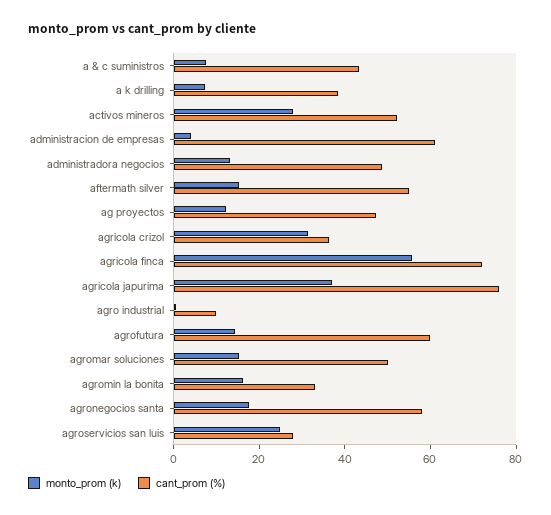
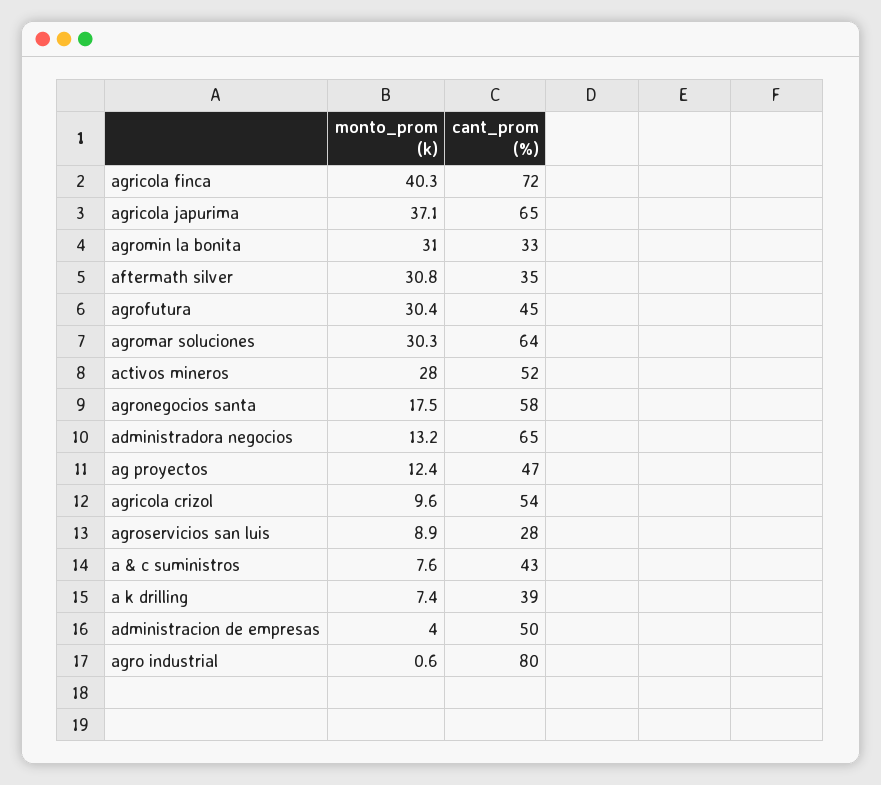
cant_prom (%), administracion de empresas: 60 -> 50
cant_prom (%), administradora negocios: 50 -> 65
monto_prom (k), aftermath silver: 15 -> 30.8
cant_prom (%), aftermath silver: 55 -> 35
monto_prom (k), agricola crizol: 30 -> 9.6
cant_prom (%), agricola crizol: 35 -> 54
monto_prom (k), agricola finca: 55 -> 40.3
cant_prom (%), agricola japurima: 75 -> 65
cant_prom (%), agro industrial: 10 -> 80
monto_prom (k), agrofutura: 15 -> 30.4
cant_prom (%), agrofutura: 60 -> 45
monto_prom (k), agromar soluciones: 15 -> 30.3
cant_prom (%), agromar soluciones: 50 -> 64
monto_prom (k), agromin la bonita: 15 -> 31
monto_prom (k), agroservicios san luis: 25 -> 8.9

